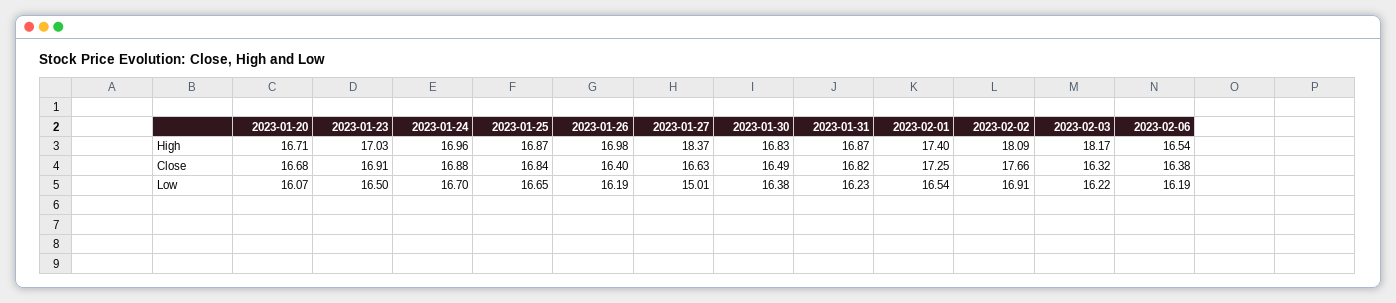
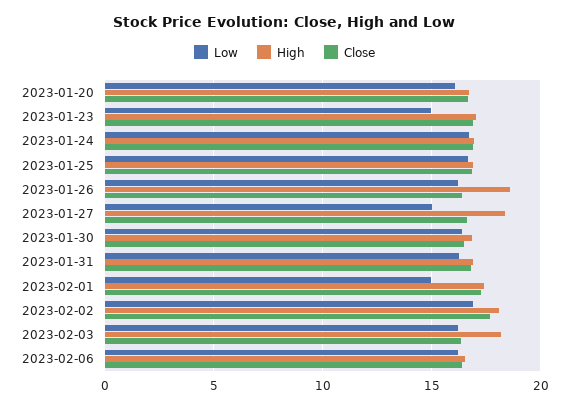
High, 2023-01-26: 16.98 -> 18.5
Low, 2023-01-23: 16.5 -> 15
Low, 2023-02-01: 16.54 -> 15

